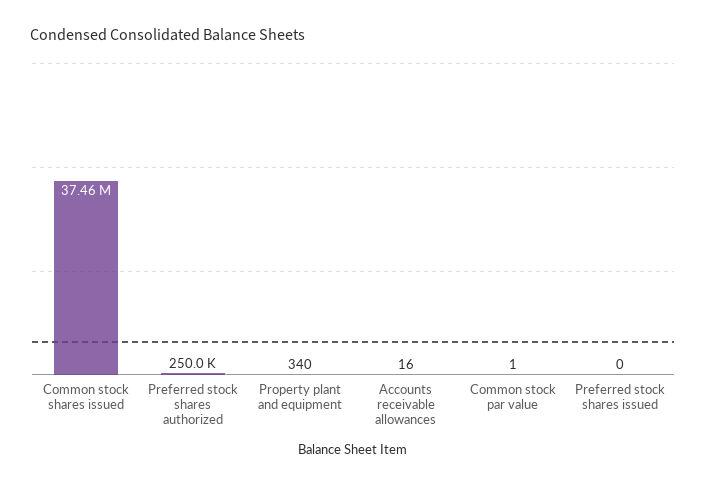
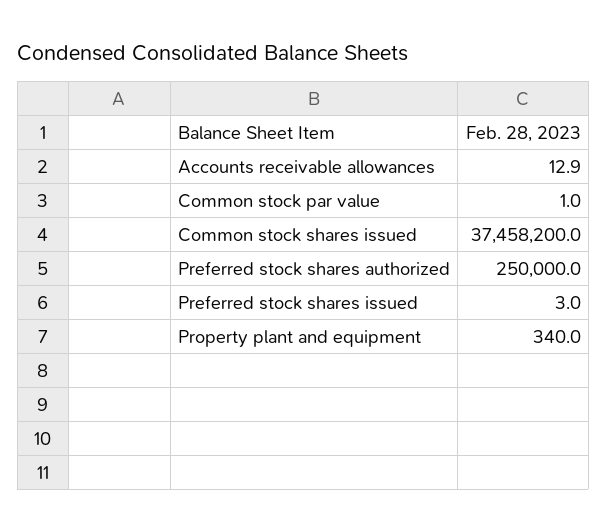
Accounts receivable allowances: 16 -> 12.9
Preferred stock shares issued: 0 -> 3

